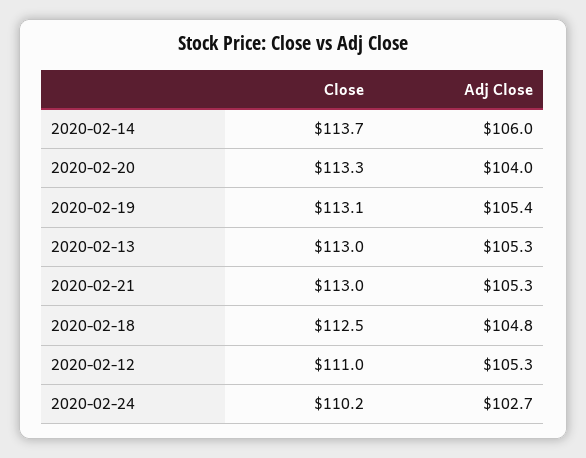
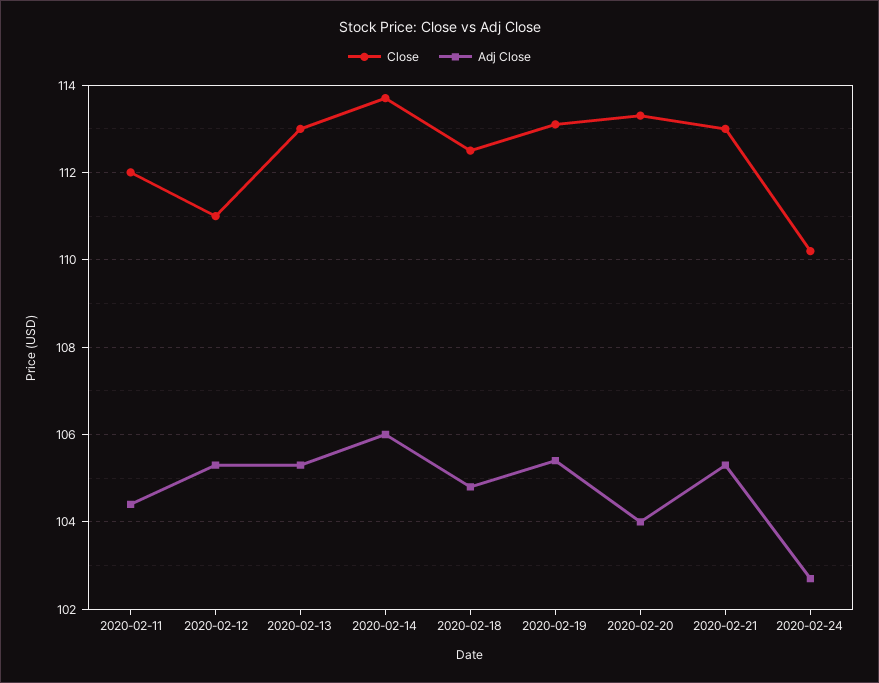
Close, 2020-02-11: none -> 112
Adj Close, 2020-02-11: none -> 104.5

